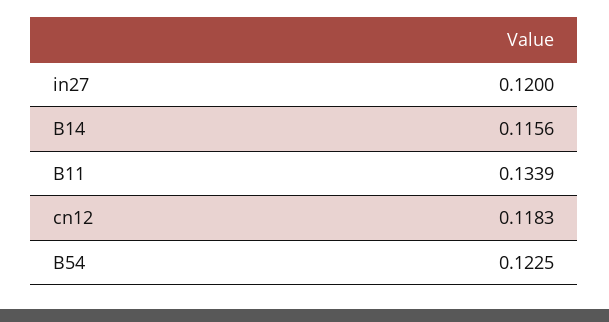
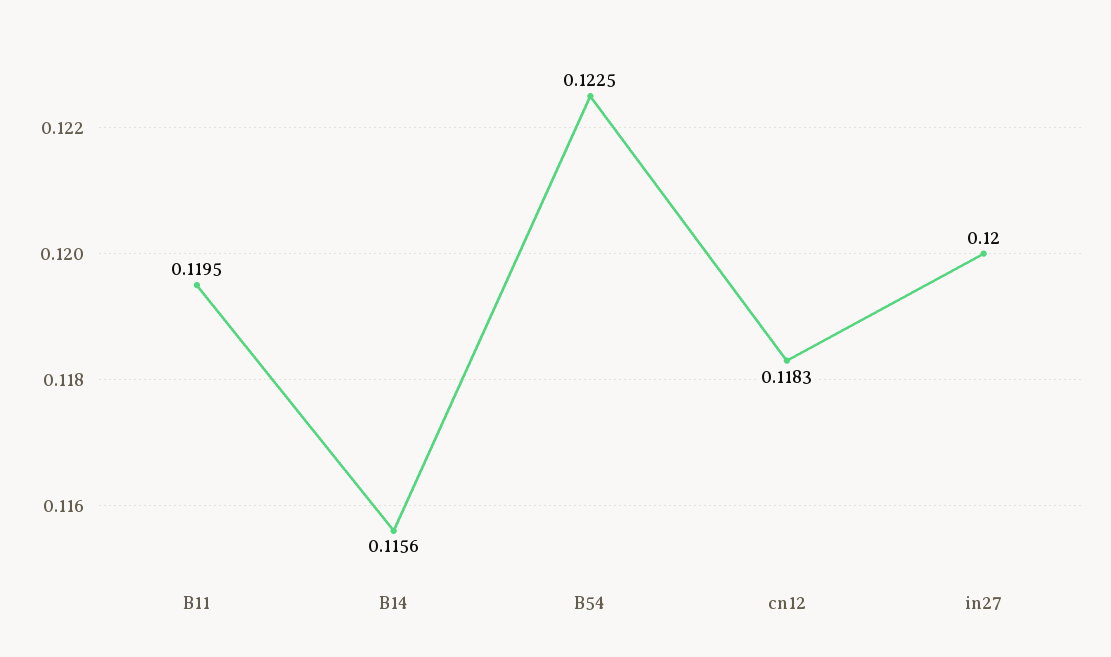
B11: 0.1339 -> 0.1195

